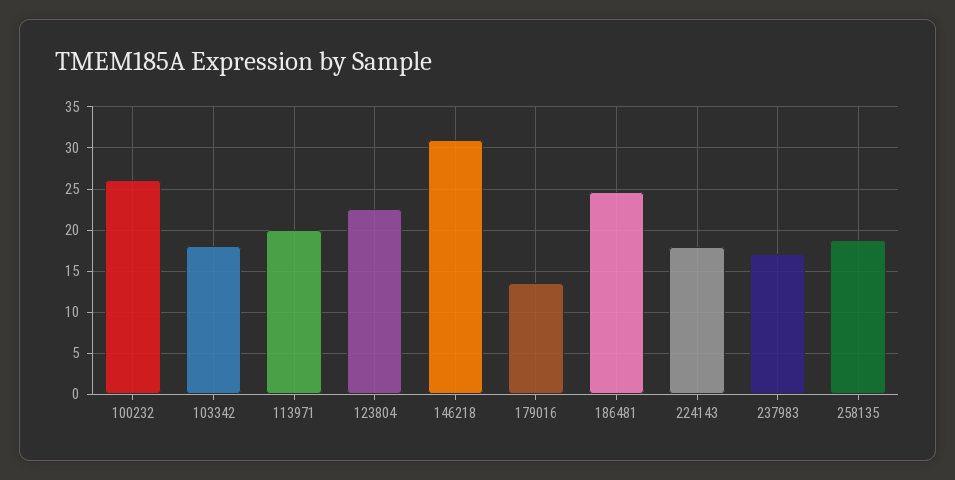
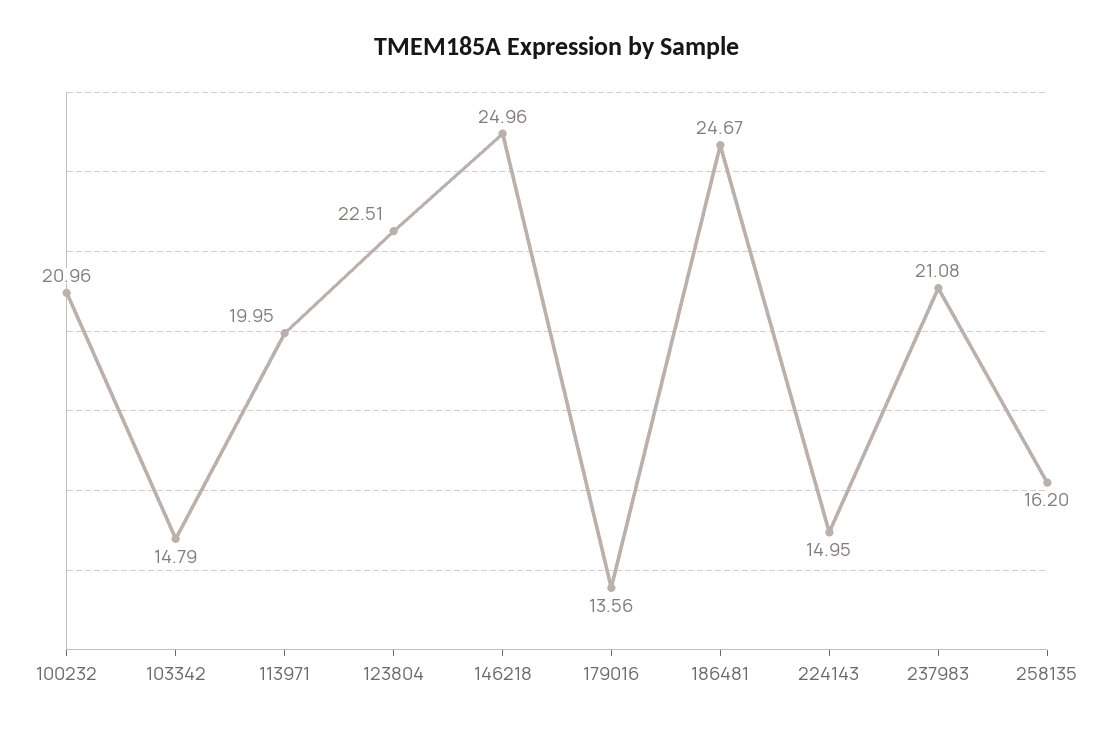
100232: 26 -> 20.96
103342: 18 -> 14.79
146218: 31 -> 24.96
224143: 18 -> 14.95
237983: 17 -> 21.08
258135: 19 -> 16.2

